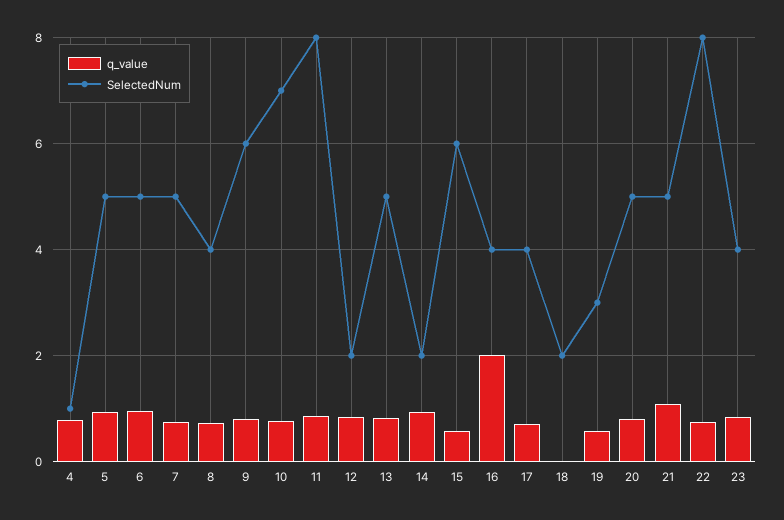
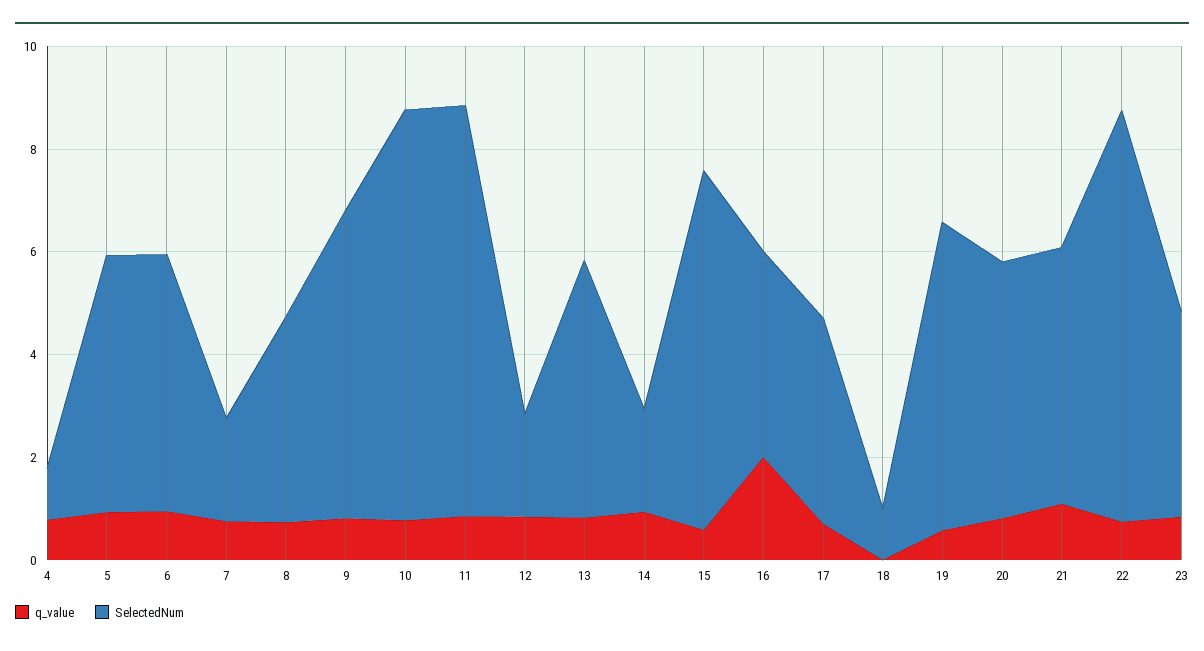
SelectedNum, 7: 5 -> 2
SelectedNum, 10: 7 -> 8
SelectedNum, 15: 6 -> 7
SelectedNum, 18: 2 -> 1
SelectedNum, 19: 3 -> 6

